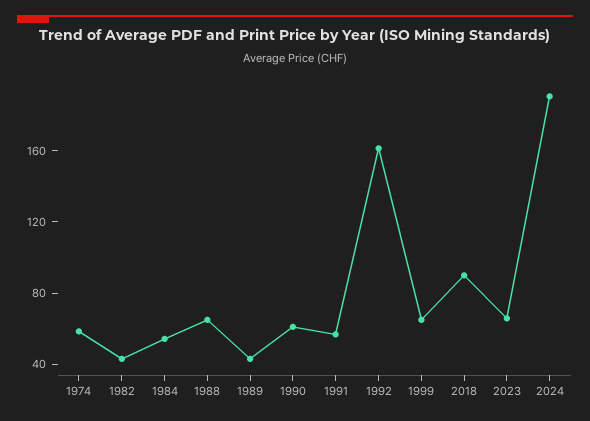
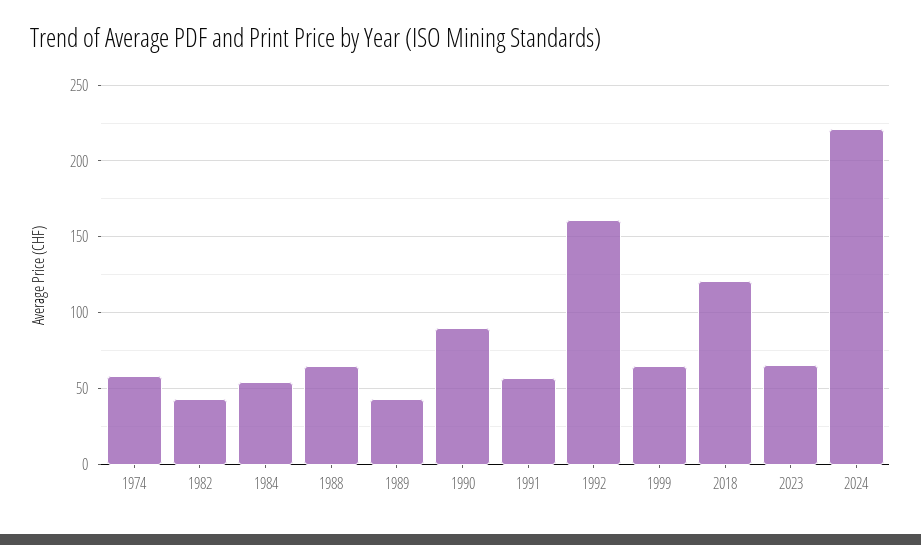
1990: 60 -> 90
2018: 90 -> 120
2024: 190 -> 220

